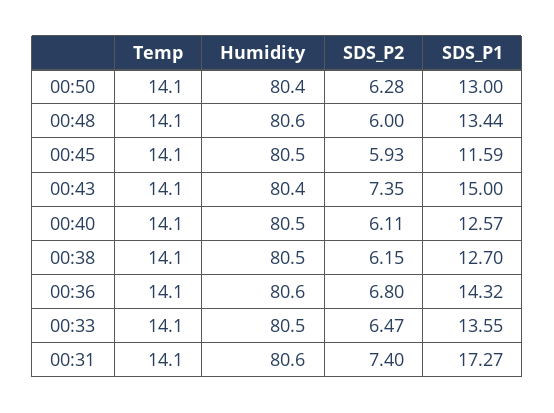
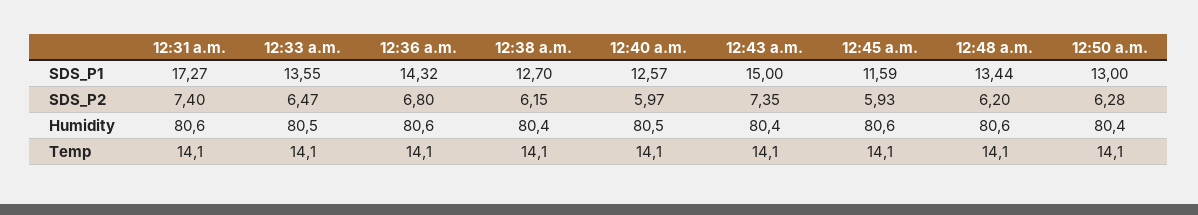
SDS_P2, 00:48: 6 -> 6.2
Humidity, 00:45: 80.5 -> 80.6
SDS_P2, 00:40: 6.11 -> 5.97
Humidity, 00:38: 80.5 -> 80.4

